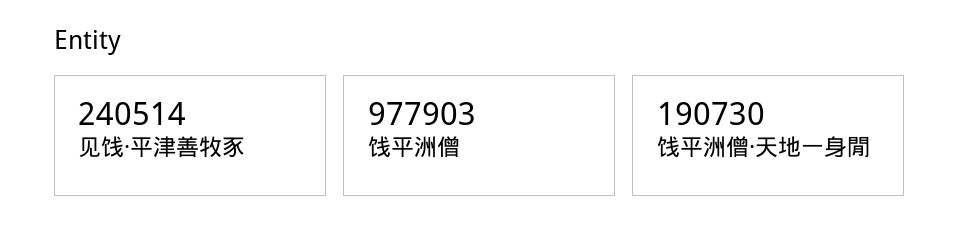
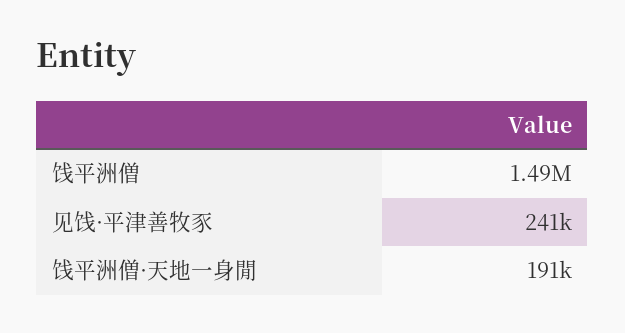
饯平洲僧: 977903 -> 1490000

